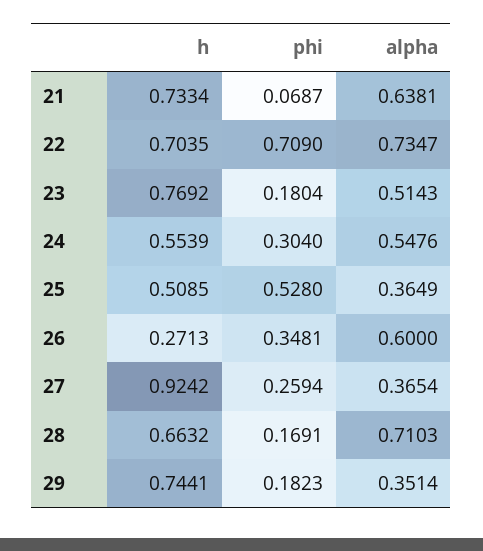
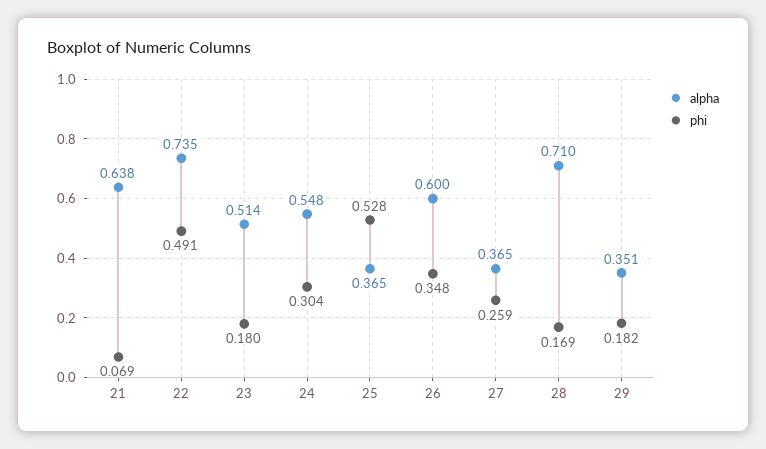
h, 21: 0.7334 -> none
h, 22: 0.7035 -> none
phi, 22: 0.709 -> 0.491
h, 23: 0.7692 -> none
h, 24: 0.5539 -> none
h, 25: 0.5085 -> none
h, 26: 0.2713 -> none
h, 27: 0.9242 -> none
h, 28: 0.6632 -> none
h, 29: 0.7441 -> none

